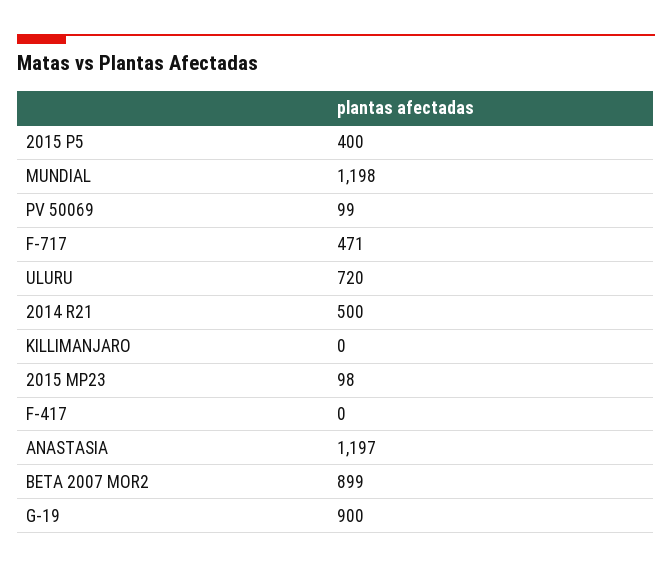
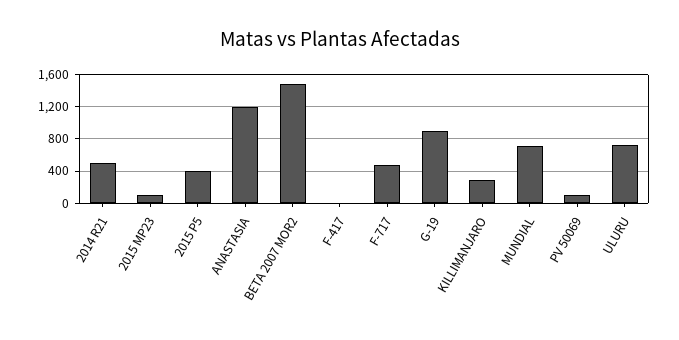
MUNDIAL: 1198 -> 700
KILLIMANJARO: 0 -> 300
BETA 2007 MOR2: 899 -> 1500

